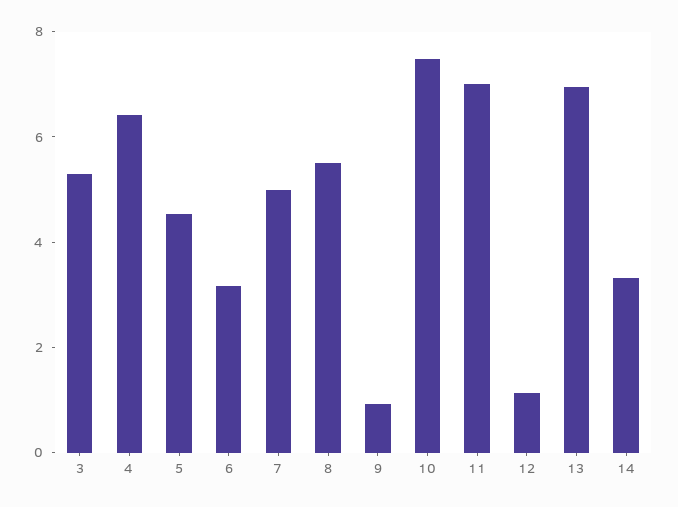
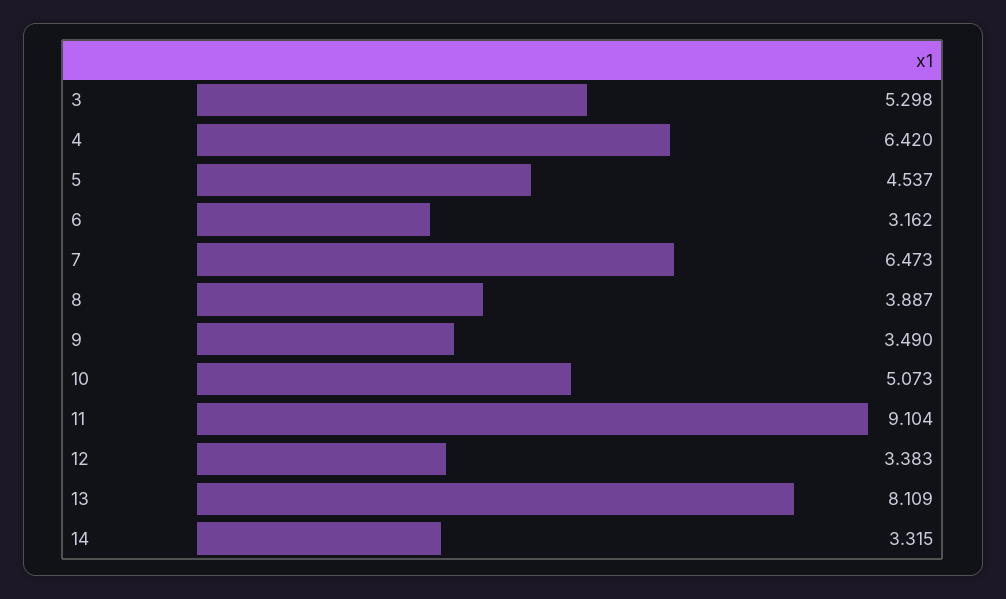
7: 5 -> 6.473
8: 5.5 -> 3.887
9: 1 -> 3.49
10: 7.5 -> 5.073
11: 7 -> 9.104
12: 1 -> 3.383
13: 7 -> 8.109

